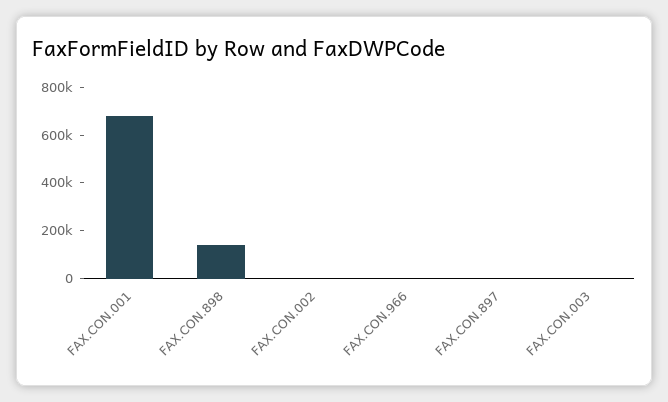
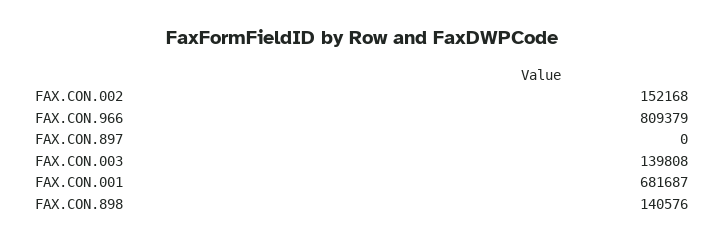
FAX.CON.002: 0 -> 152168
FAX.CON.966: 0 -> 809379
FAX.CON.003: 0 -> 139808

